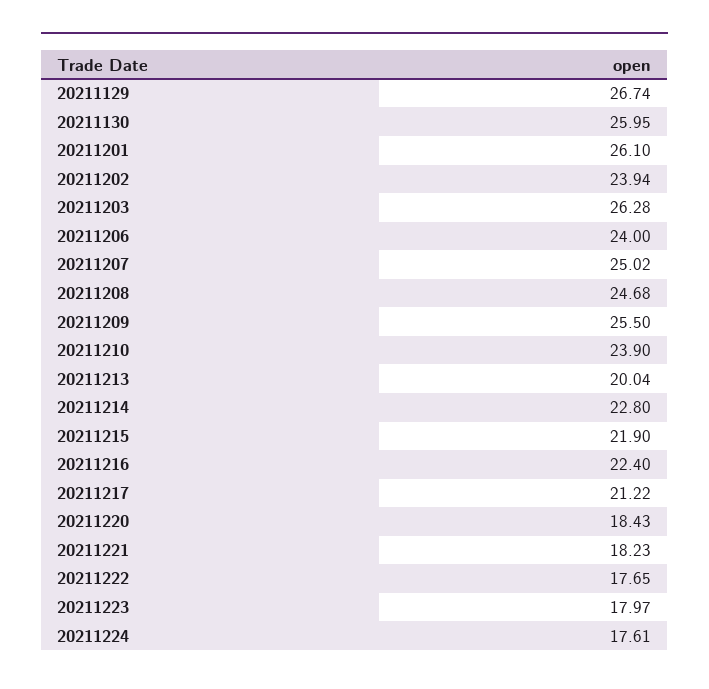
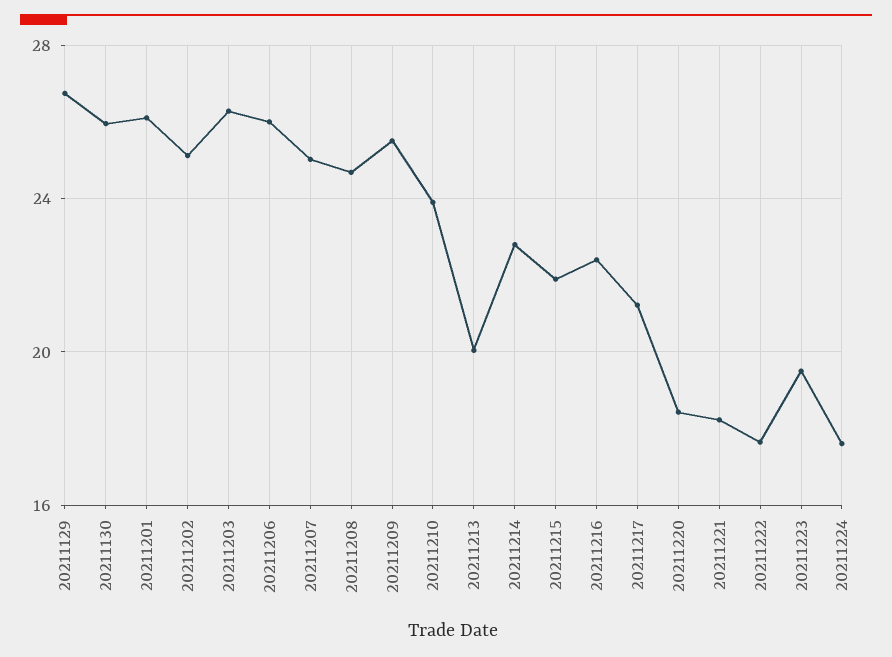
20211202: 23.94 -> 25
20211206: 24 -> 26
20211223: 17.97 -> 19.5

